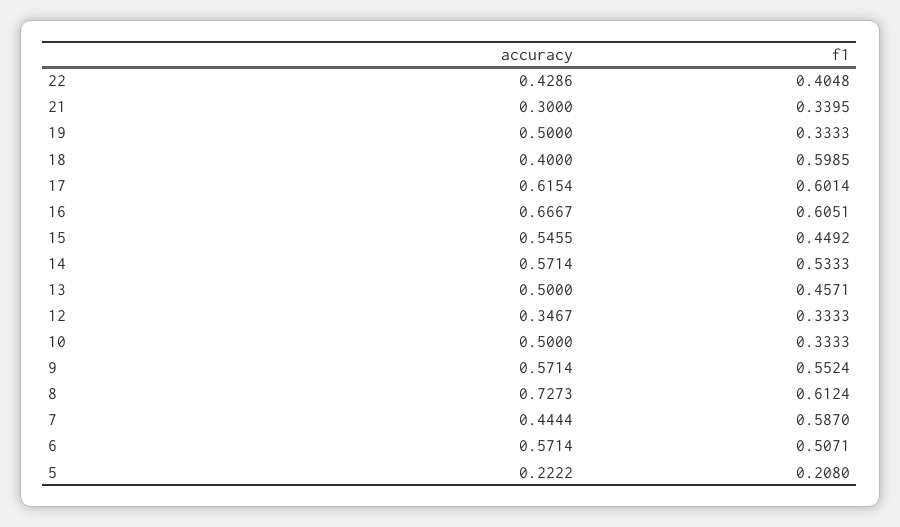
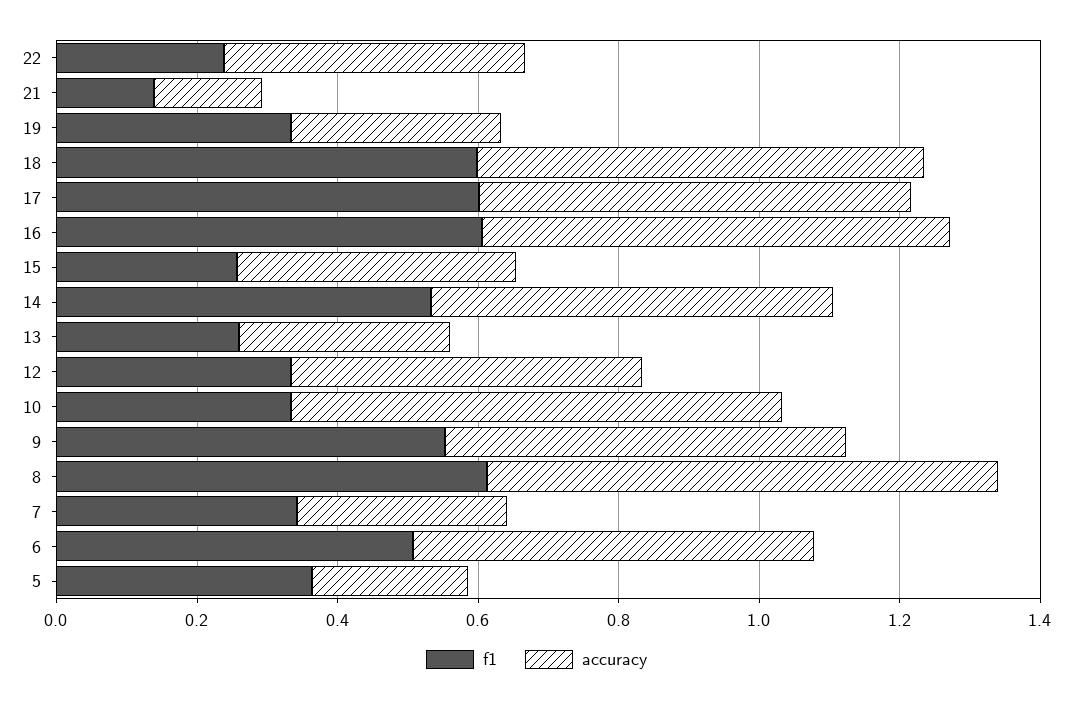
f1, 22: 0.4048 -> 0.25
accuracy, 21: 0.3 -> 0.15
f1, 21: 0.3395 -> 0.15
accuracy, 19: 0.5 -> 0.3
accuracy, 18: 0.4 -> 0.65
accuracy, 15: 0.5455 -> 0.4
f1, 15: 0.4492 -> 0.25
accuracy, 13: 0.5 -> 0.3
f1, 13: 0.4571 -> 0.25
accuracy, 12: 0.3467 -> 0.5
accuracy, 10: 0.5 -> 0.7
accuracy, 7: 0.4444 -> 0.3
f1, 7: 0.587 -> 0.35
f1, 5: 0.208 -> 0.35

